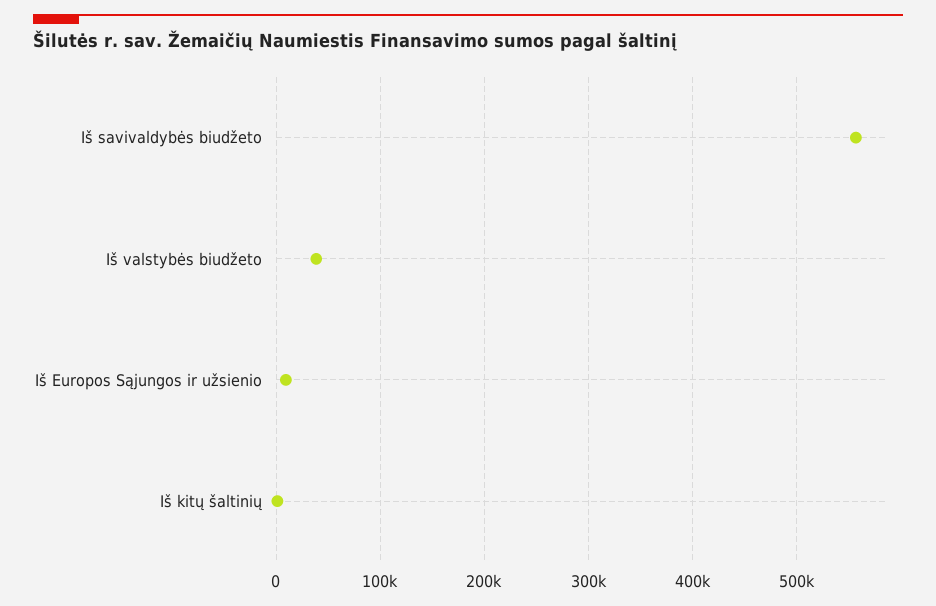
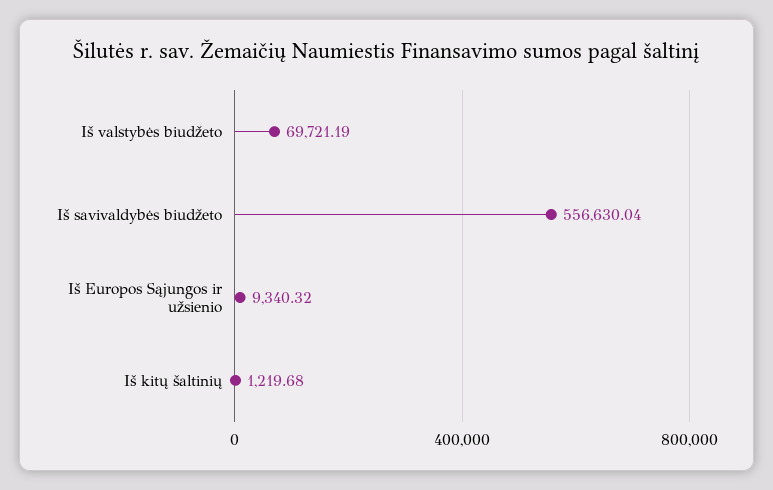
Iš valstybės biudžeto: 40000 -> 69721.19

